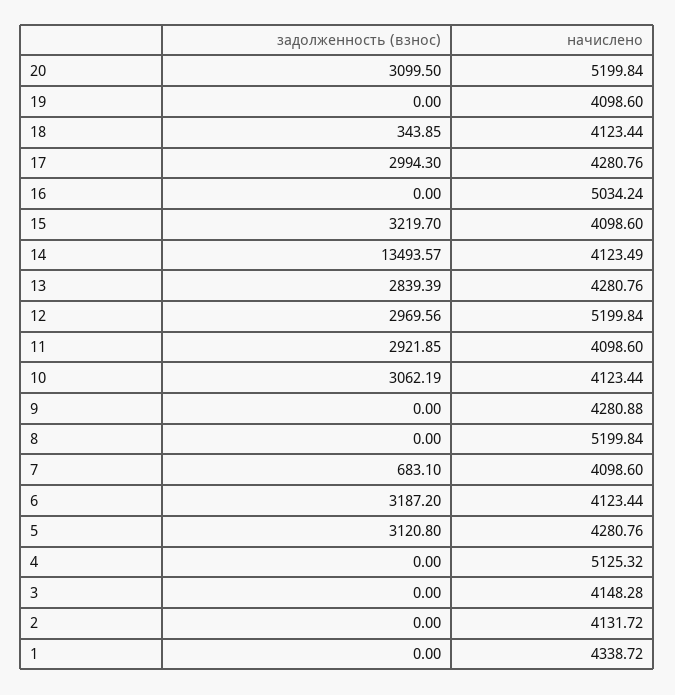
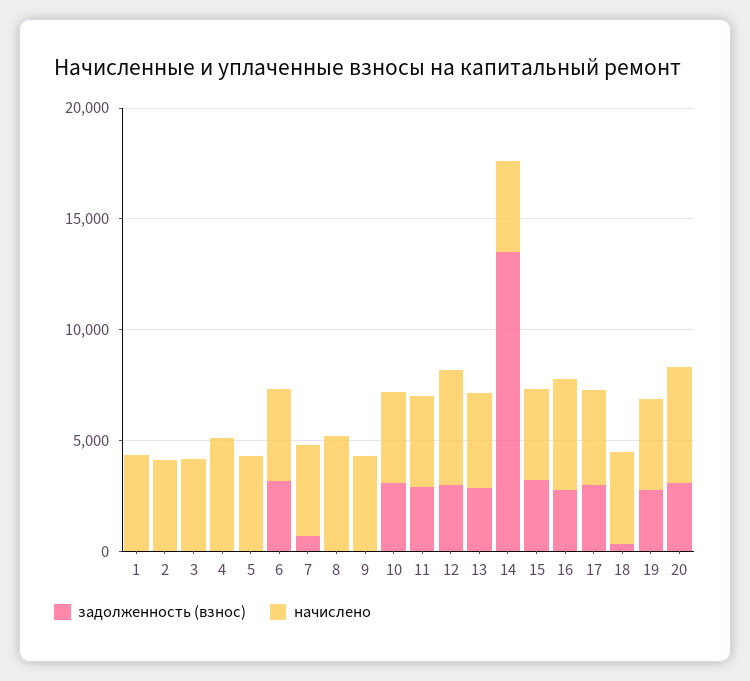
задолженность (взнос), 19: 0 -> 3000
задолженность (взнос), 16: 0 -> 3000
задолженность (взнос), 5: 3120.8 -> 0

